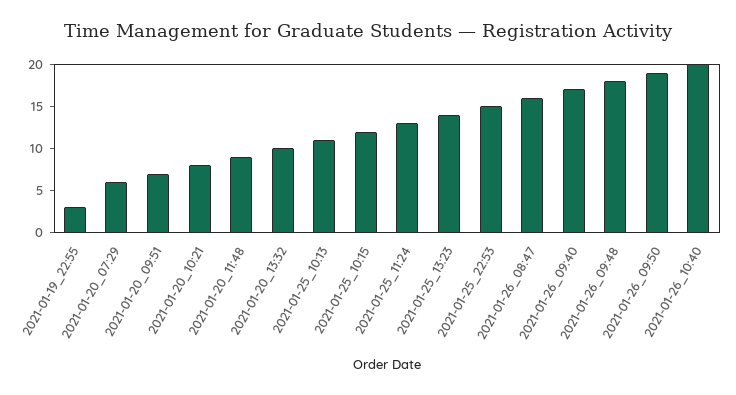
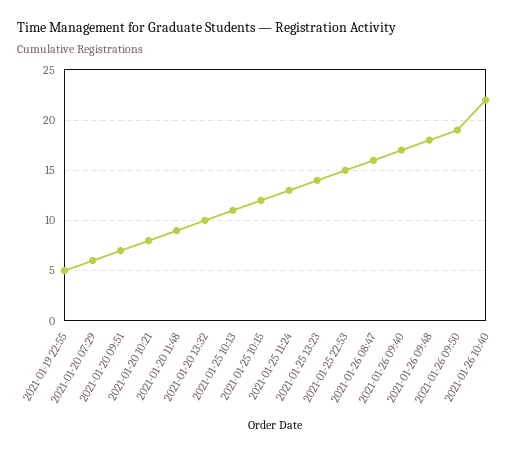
2021-01-19_22:55: 3 -> 5
2021-01-26_10:40: 20 -> 22

